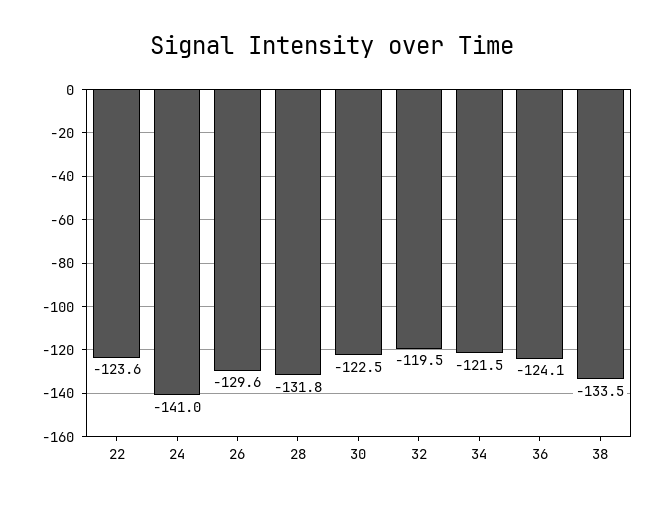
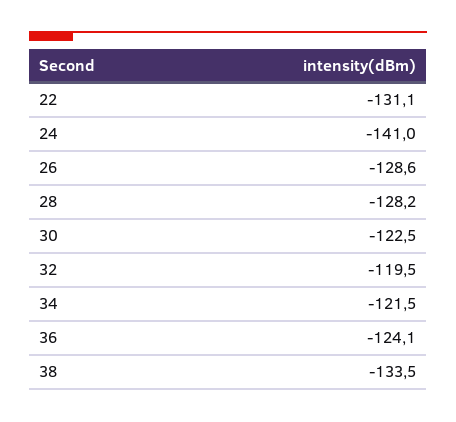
22: -123.6 -> -131.1
26: -129.6 -> -128.6
28: -131.8 -> -128.2

